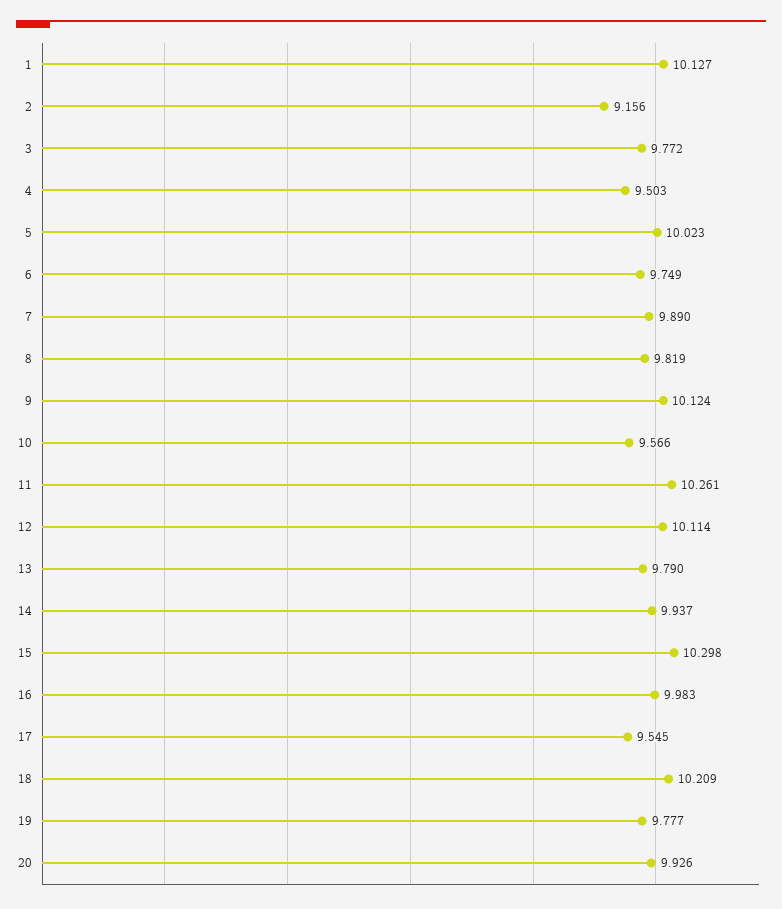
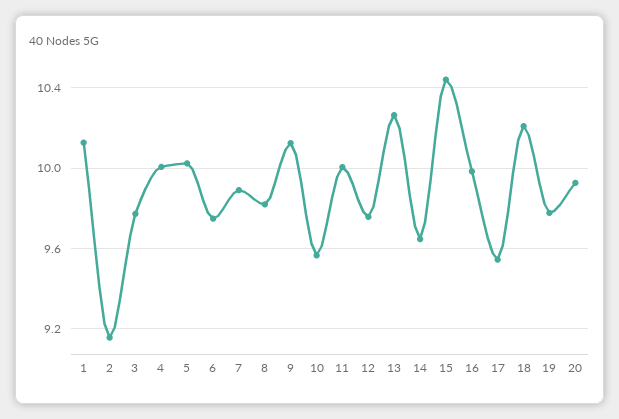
4: 9.503 -> 10
11: 10.261 -> 10
12: 10.114 -> 9.75
13: 9.79 -> 10.25
14: 9.937 -> 9.65
15: 10.298 -> 10.45

